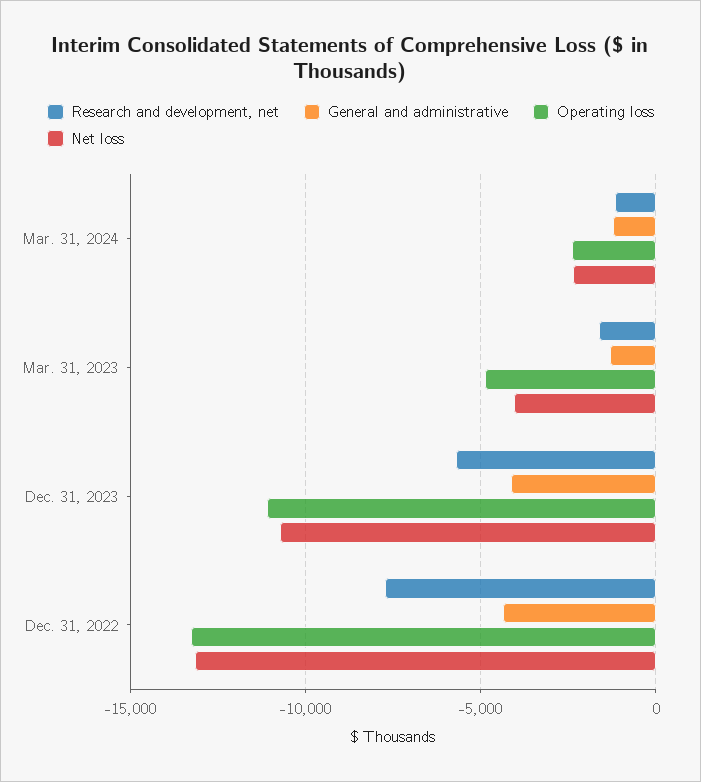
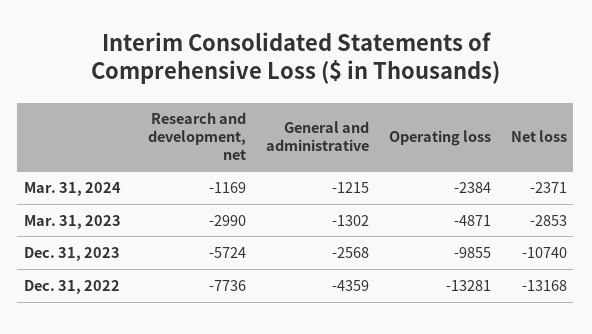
Research and development, net, Mar. 31, 2023: -1500 -> -2990
Net loss, Mar. 31, 2023: -4000 -> -2853
General and administrative, Dec. 31, 2023: -4000 -> -2568
Operating loss, Dec. 31, 2023: -11000 -> -9855

